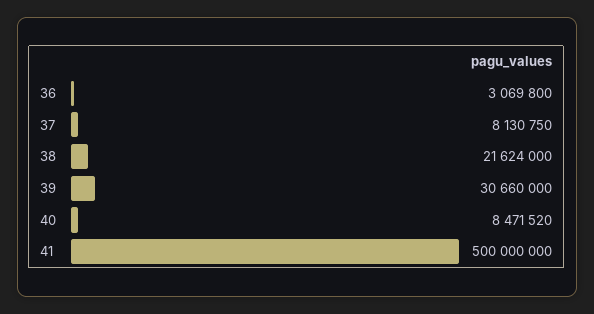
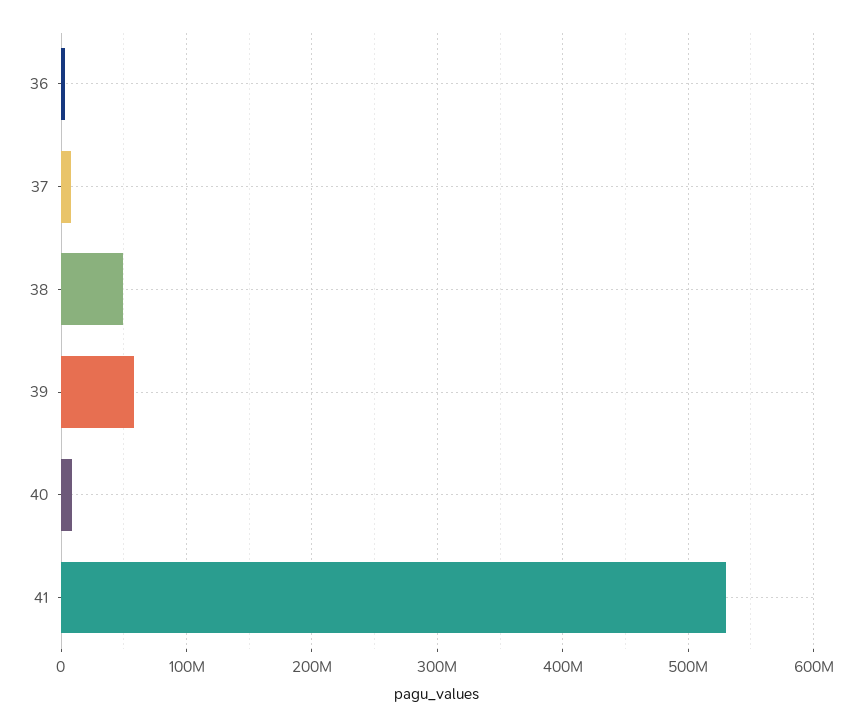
38: 21624000 -> 50000000
39: 30660000 -> 60000000
41: 500000000 -> 530000000

